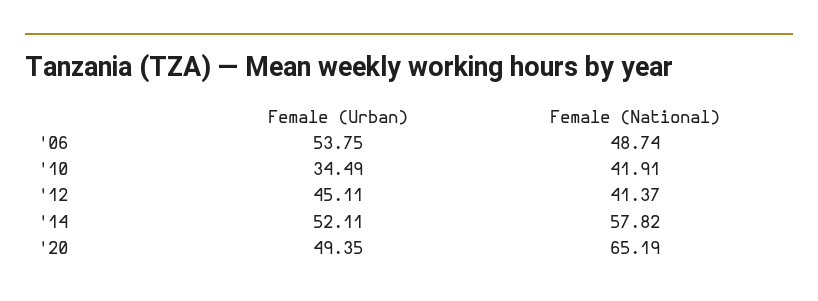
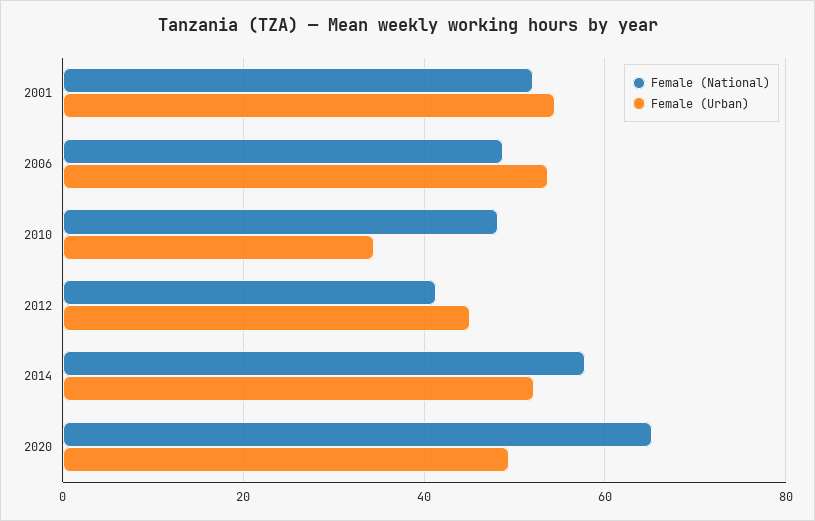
Female (National), '10: 41.91 -> 48
Female (National), 2001: none -> 52
Female (Urban), 2001: none -> 54

